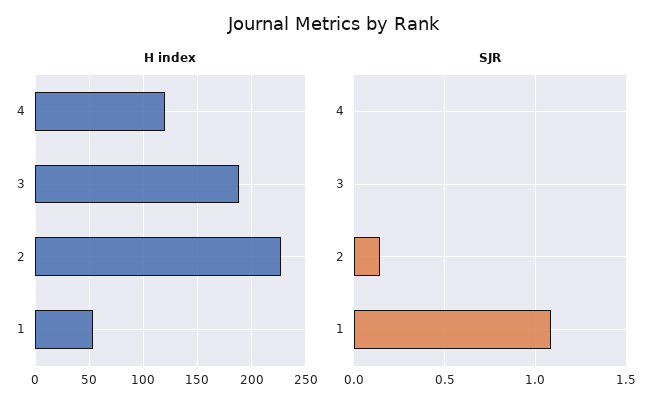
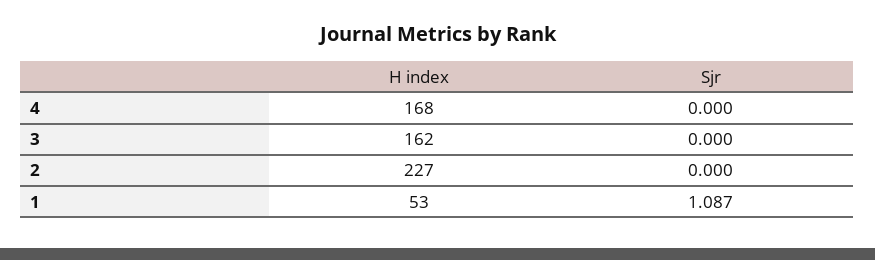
H index, 4: 120 -> 168
H index, 3: 190 -> 162
SJR, 2: 0.15 -> 0

